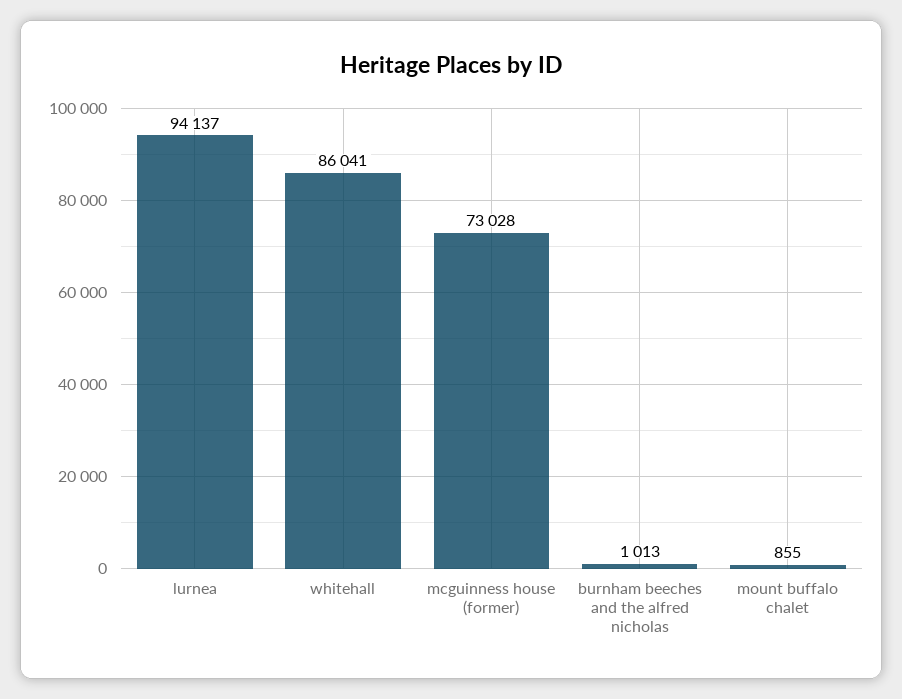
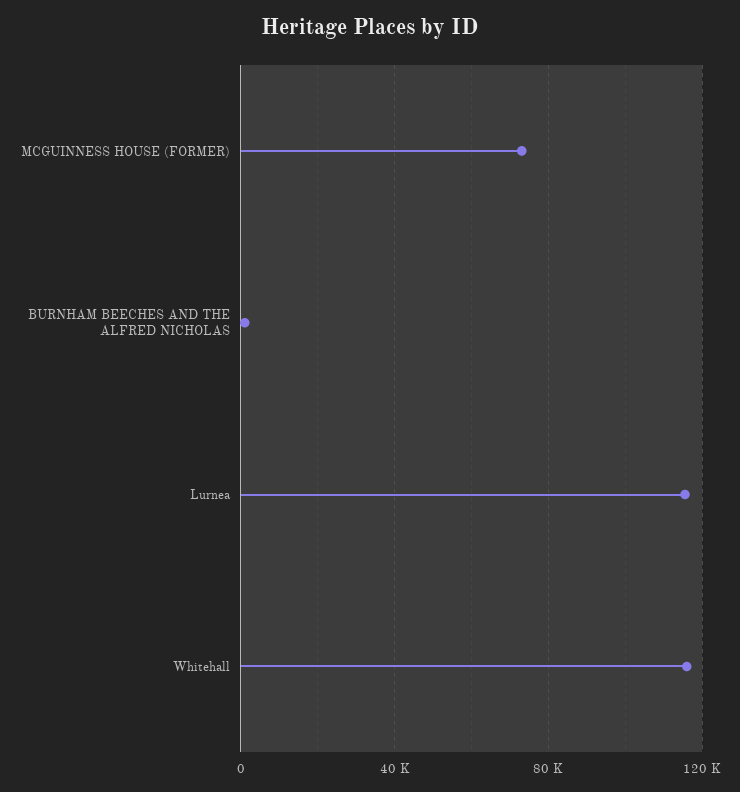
lurnea: 94137 -> 115000
whitehall: 86041 -> 115000
mount buffalo chalet: 855 -> none

